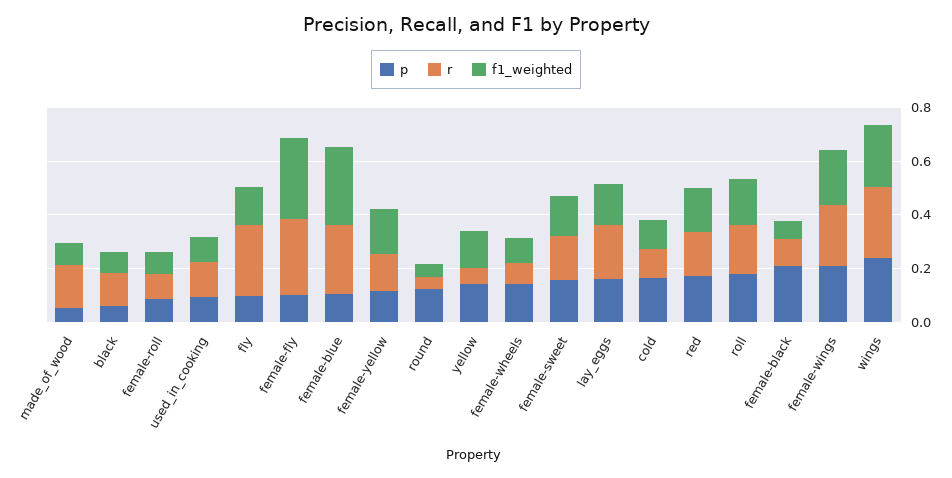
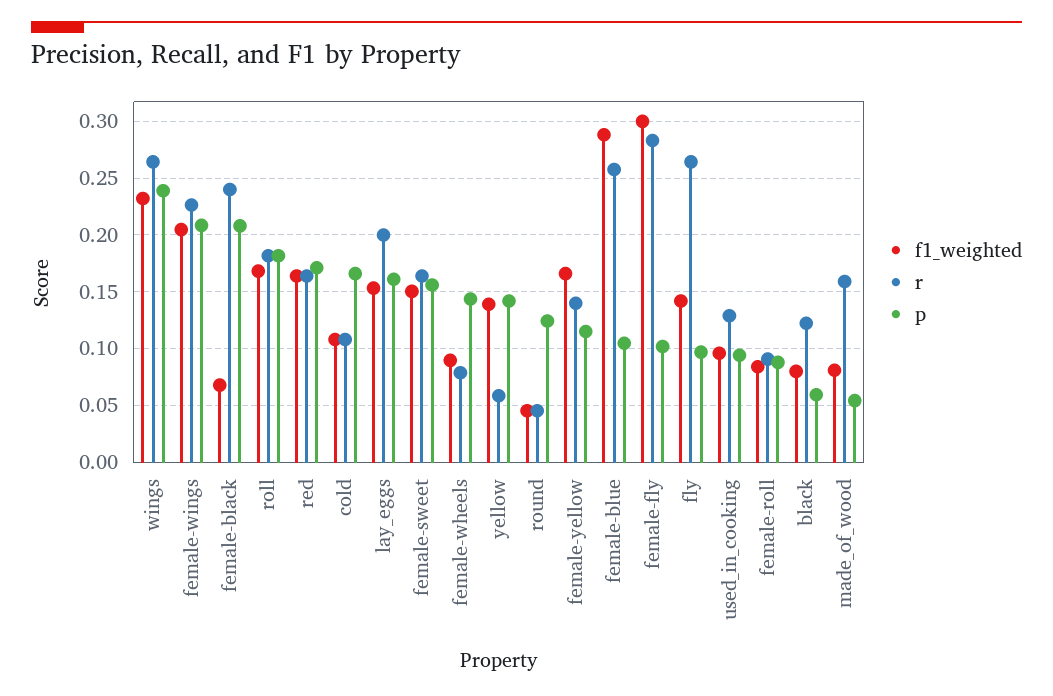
r, female-black: 0.1 -> 0.24

